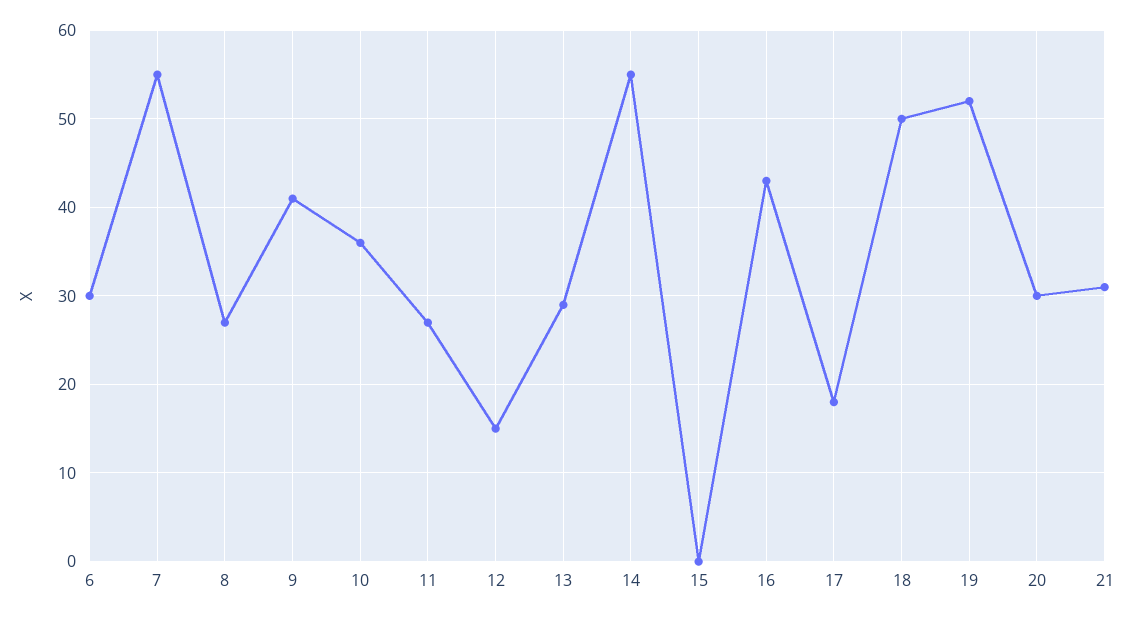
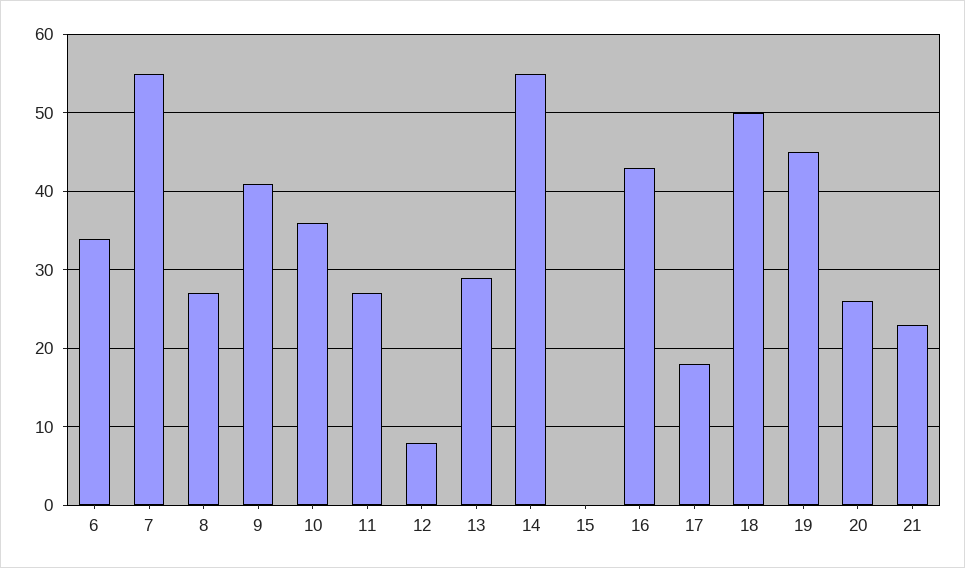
6: 30 -> 34
12: 15 -> 8
19: 52 -> 45
20: 30 -> 26
21: 31 -> 23

